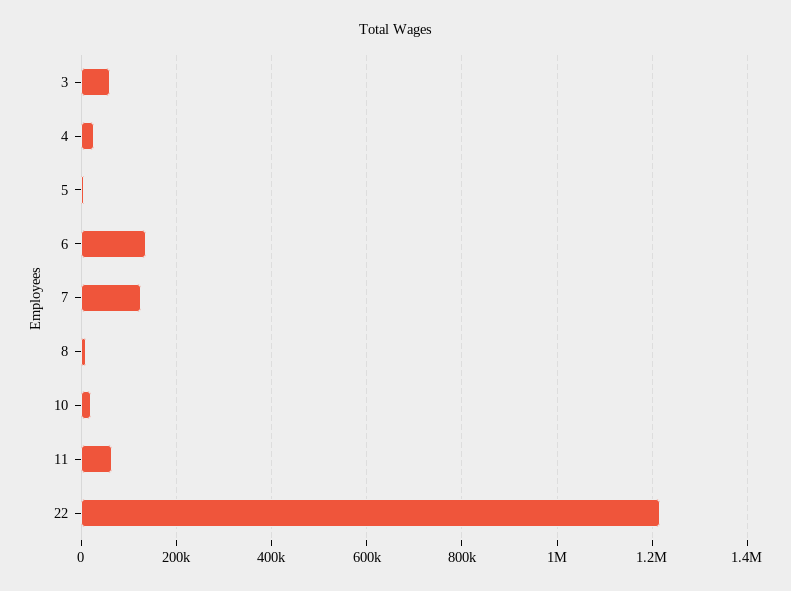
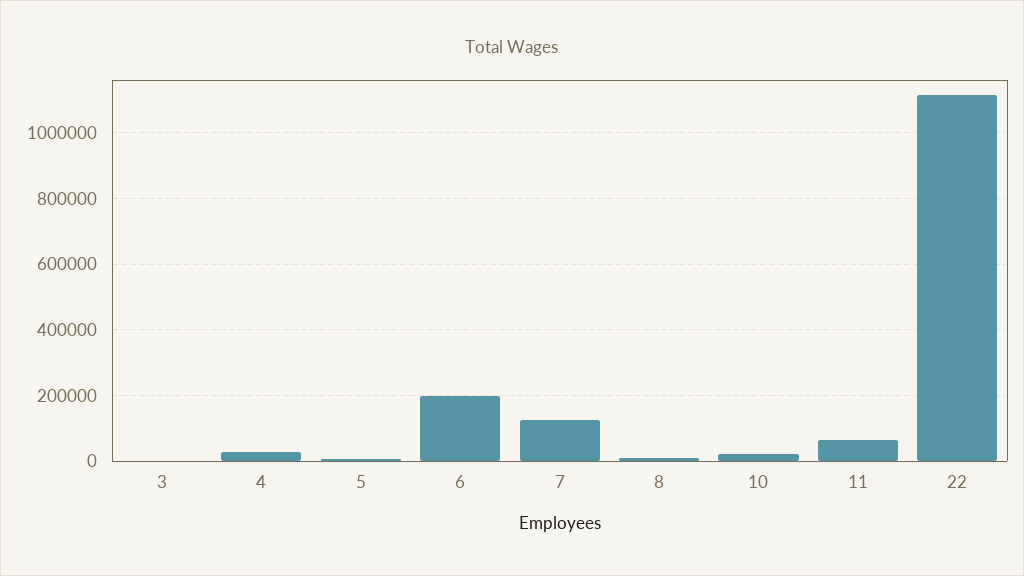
3: 60000 -> 0
6: 140000 -> 200000
22: 1220000 -> 1120000

